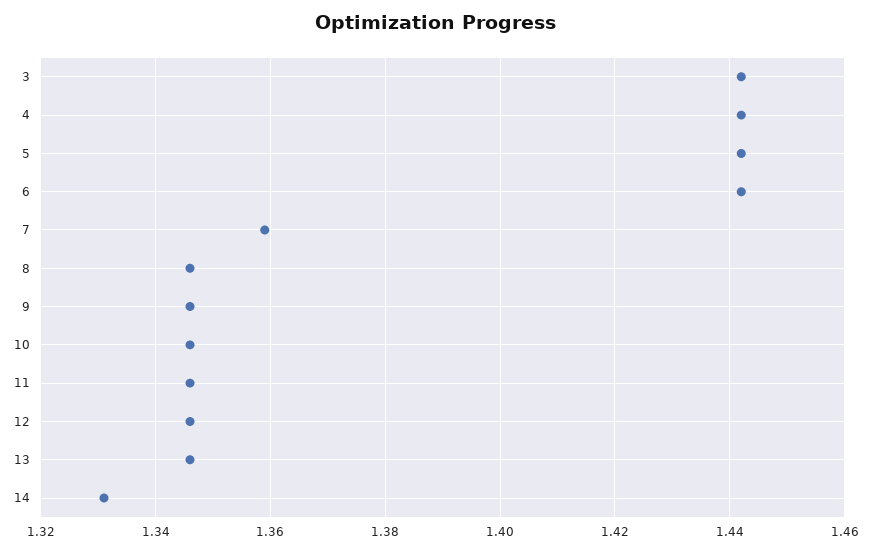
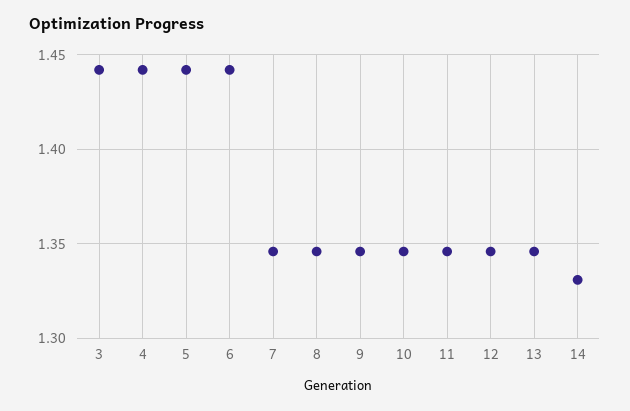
7: 1.36 -> 1.345

